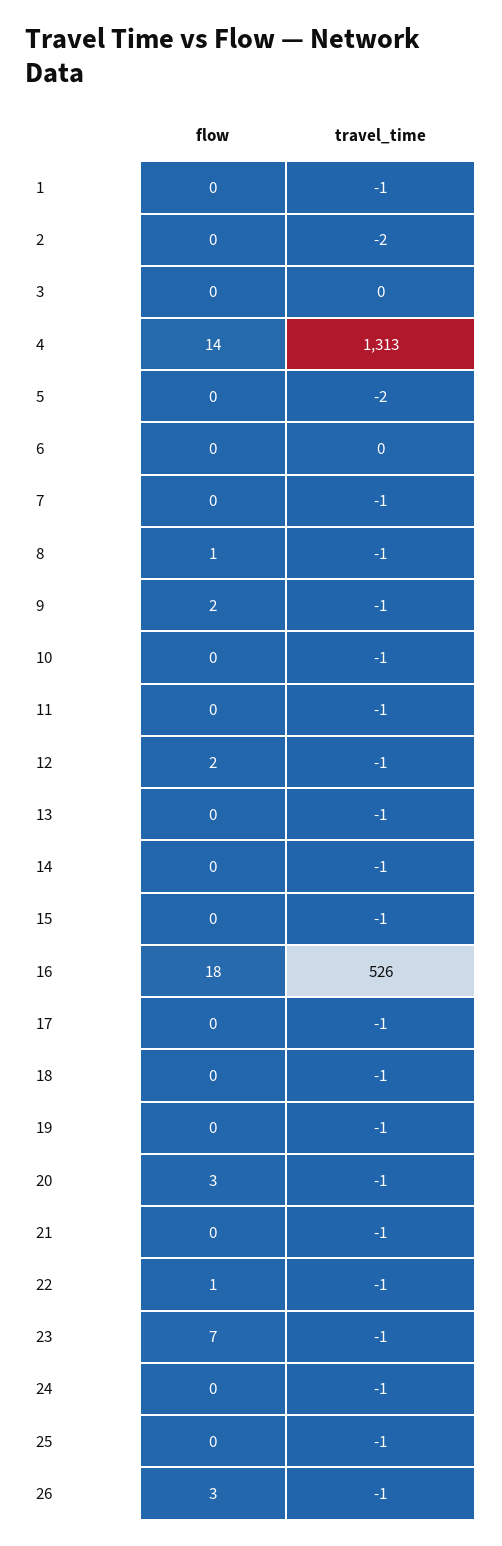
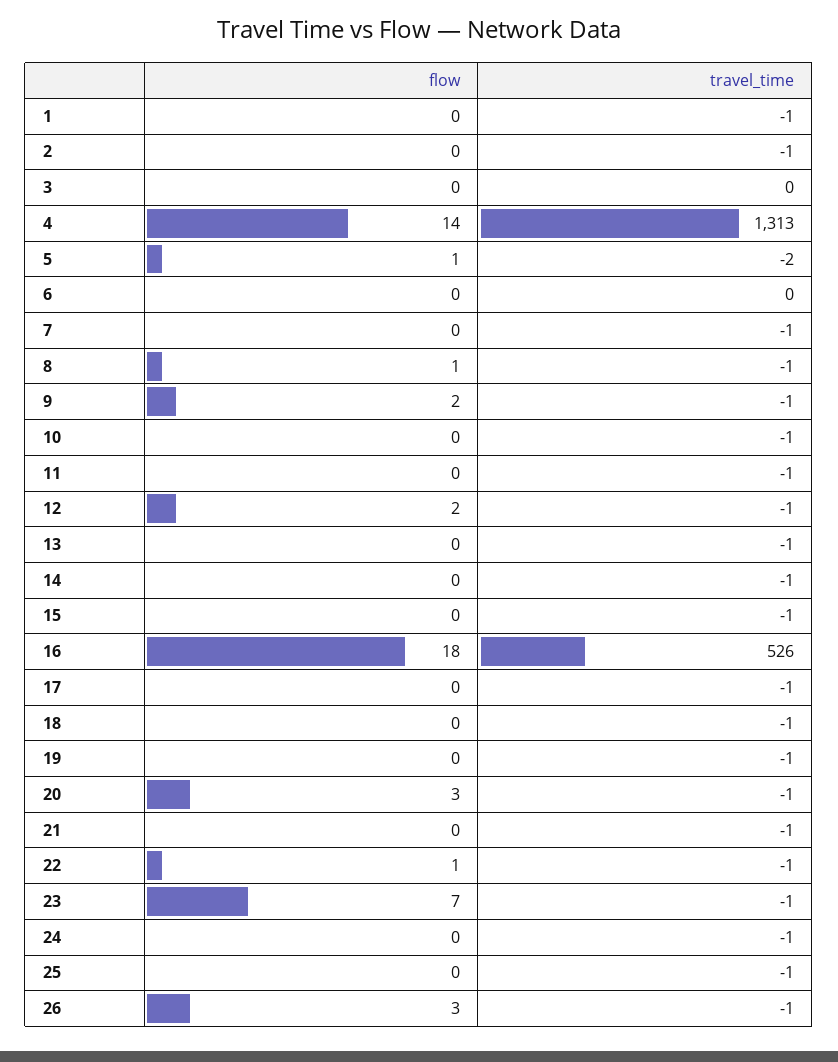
travel_time, 2: -2 -> -1
flow, 5: 0 -> 1

